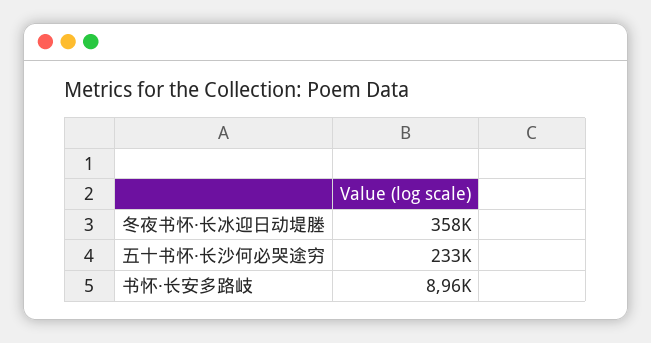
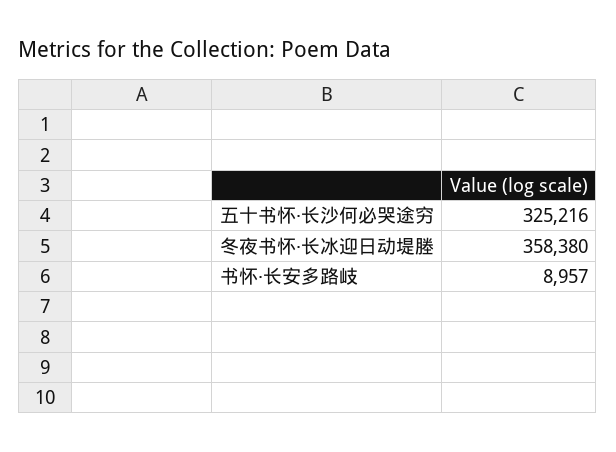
五十书怀·长沙何必哭途穷: 233000 -> 325216

